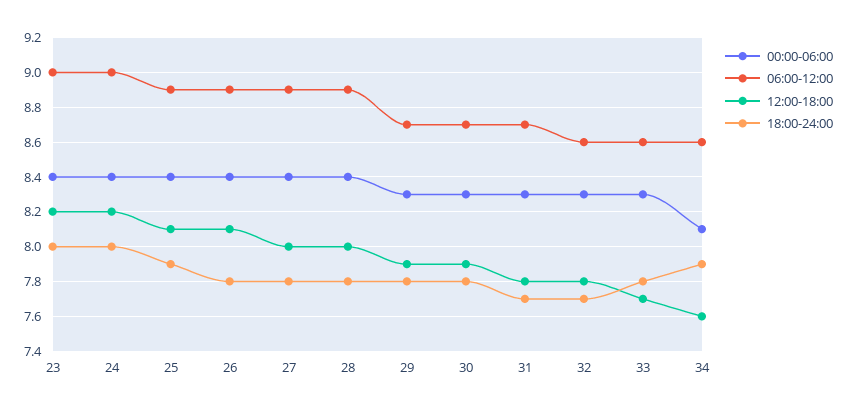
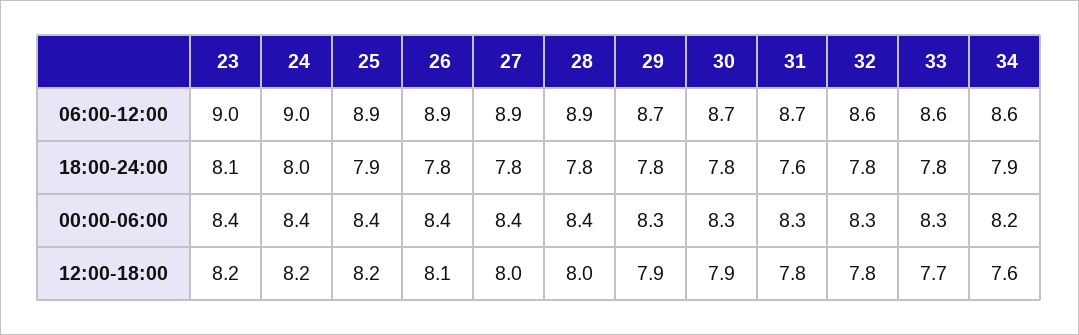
18:00-24:00, 23: 8 -> 8.1
12:00-18:00, 25: 8.1 -> 8.2
18:00-24:00, 31: 7.7 -> 7.6
18:00-24:00, 32: 7.7 -> 7.8
00:00-06:00, 34: 8.1 -> 8.2

